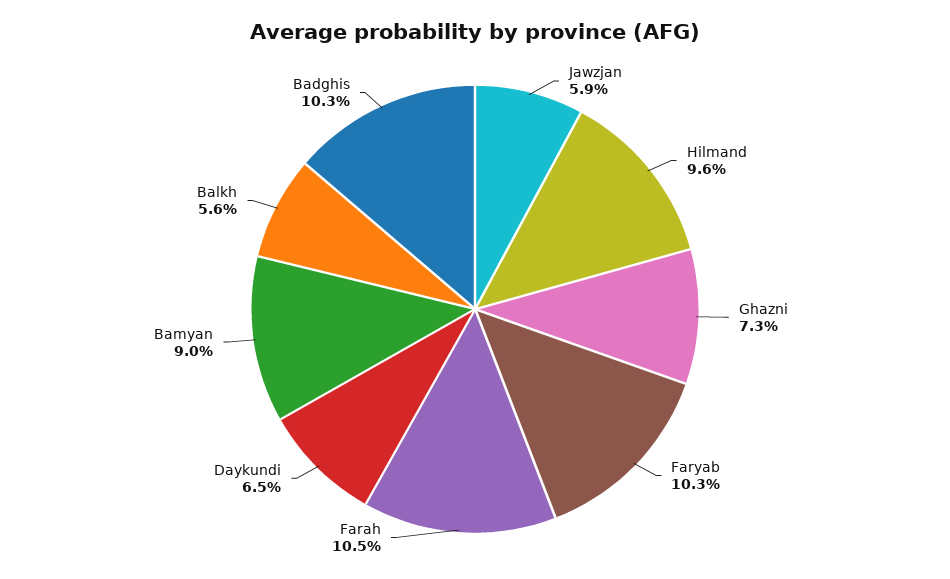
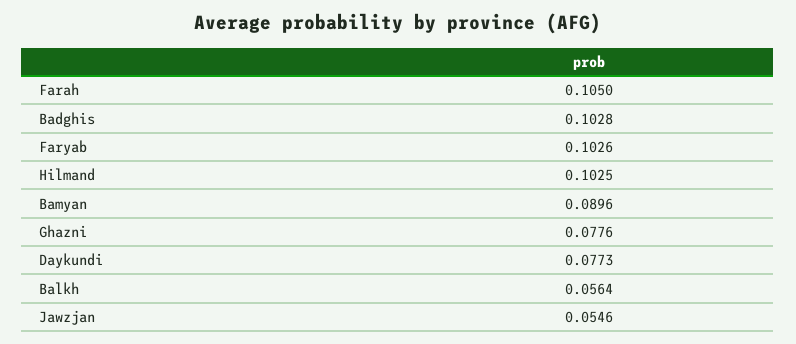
Jawzjan: 0.059 -> 0.0546
Hilmand: 0.096 -> 0.1025
Ghazni: 0.073 -> 0.0776
Daykundi: 0.065 -> 0.0773

